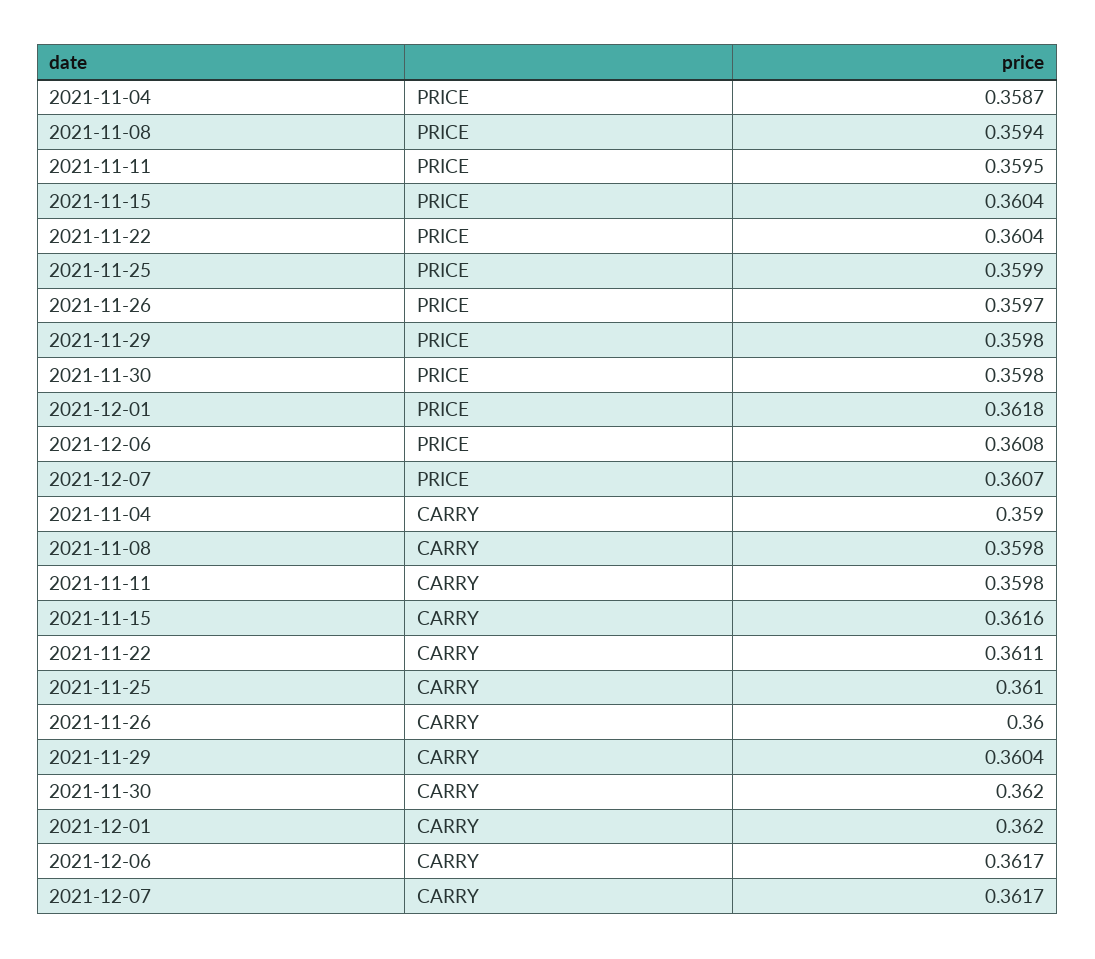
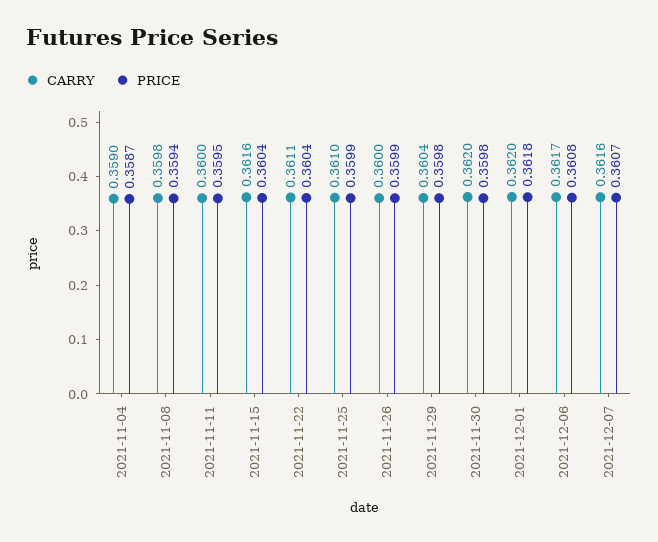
PRICE, 2021-11-26: 0.3597 -> 0.3599
CARRY, 2021-11-11: 0.3598 -> 0.36
CARRY, 2021-12-07: 0.3617 -> 0.3616

